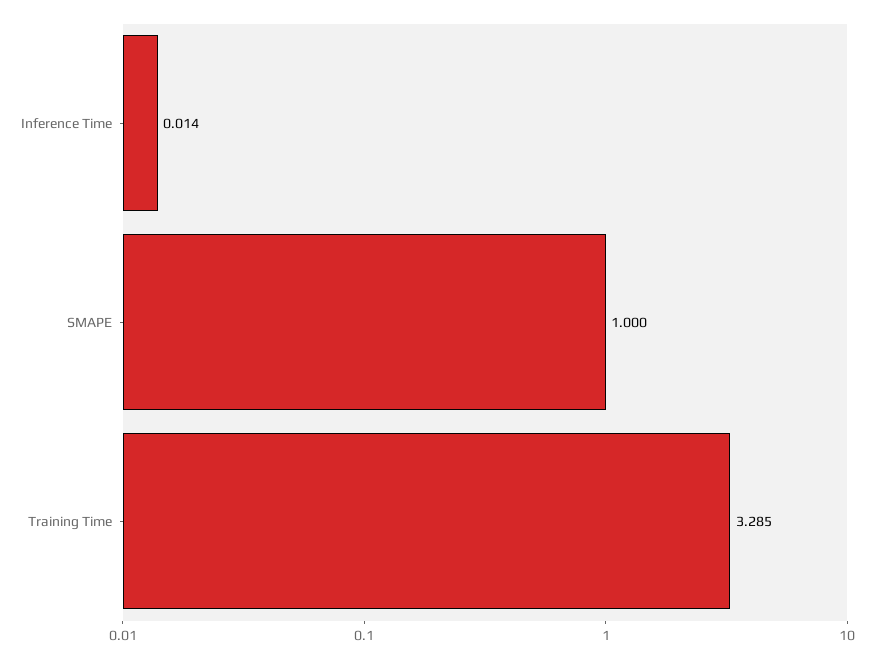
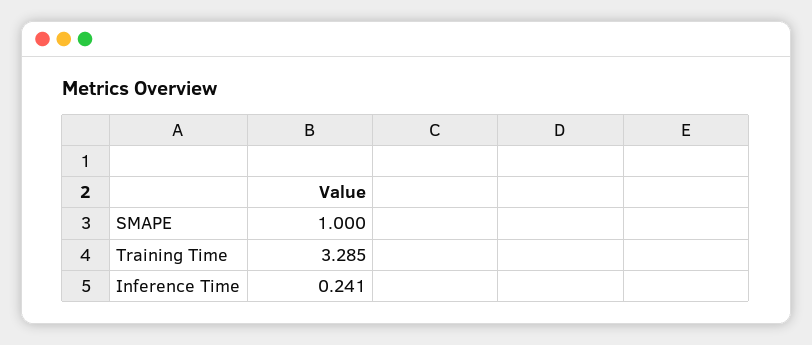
Inference Time: 0.014 -> 0.241

